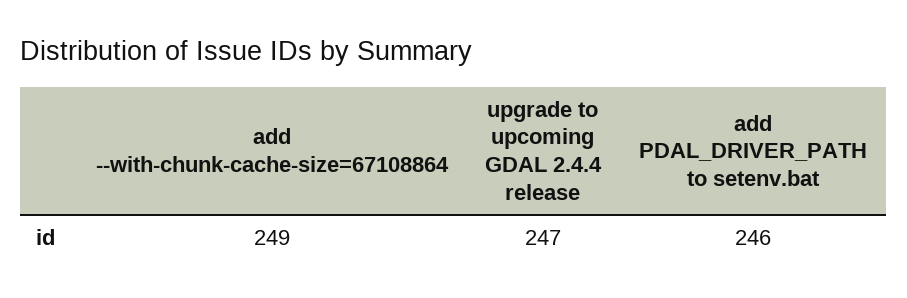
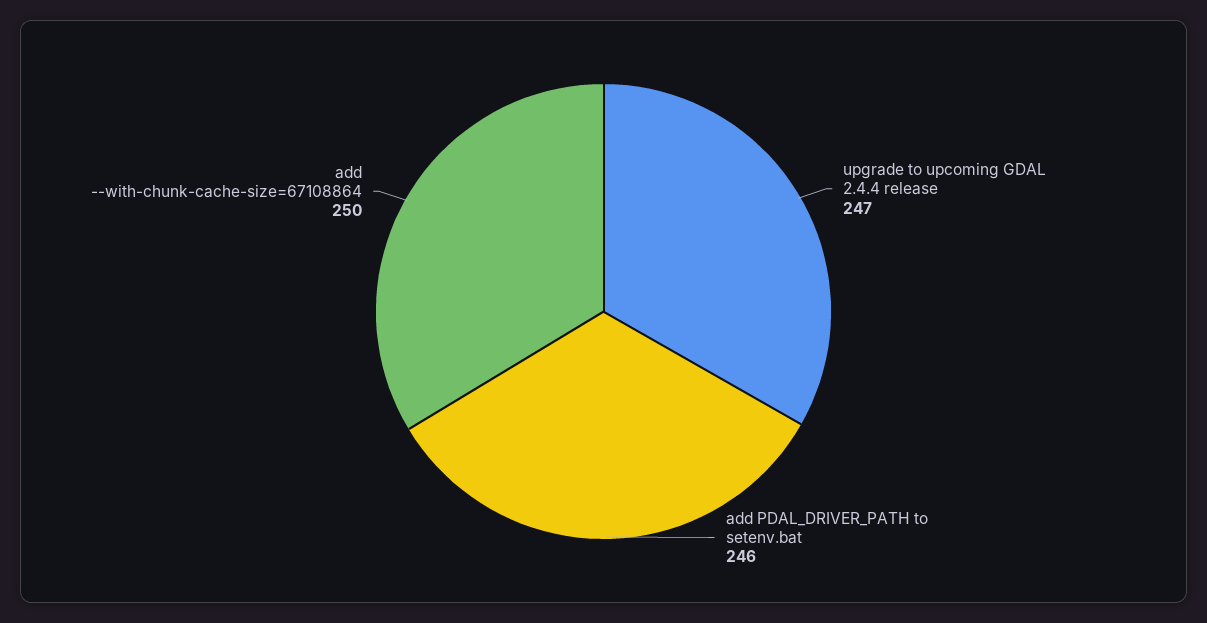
add --with-chunk-cache-size=67108864: 249 -> 250

